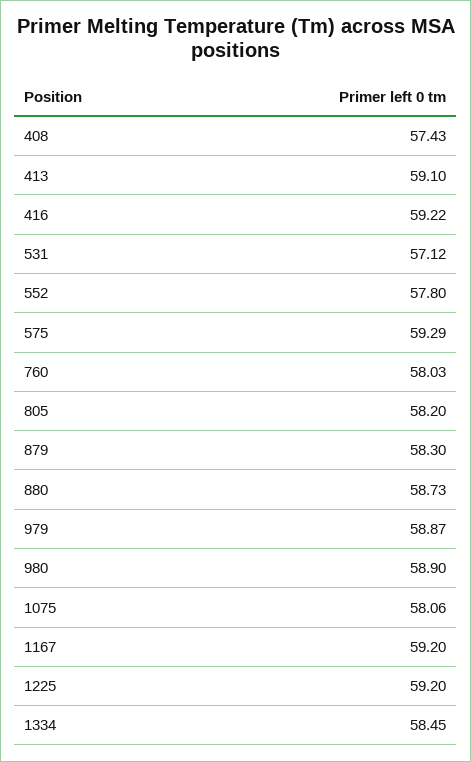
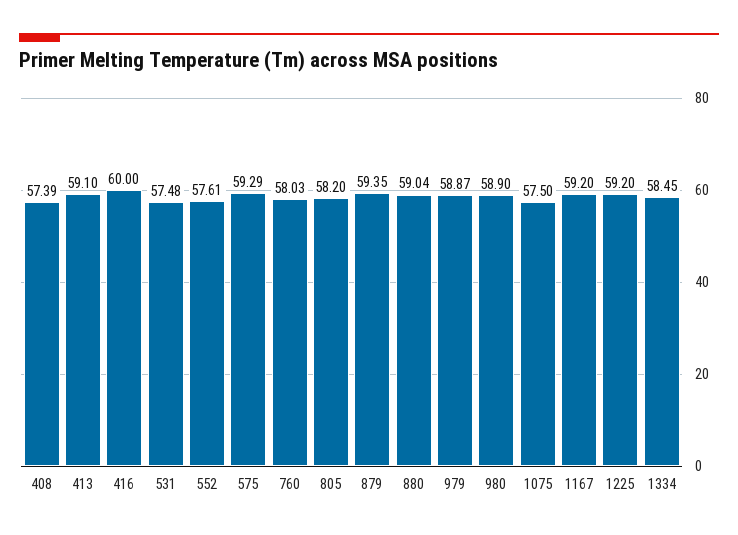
408: 57.43 -> 57.39
416: 59.22 -> 60
531: 57.12 -> 57.48
552: 57.8 -> 57.61
879: 58.3 -> 59.35
880: 58.73 -> 59.04
1075: 58.06 -> 57.5

